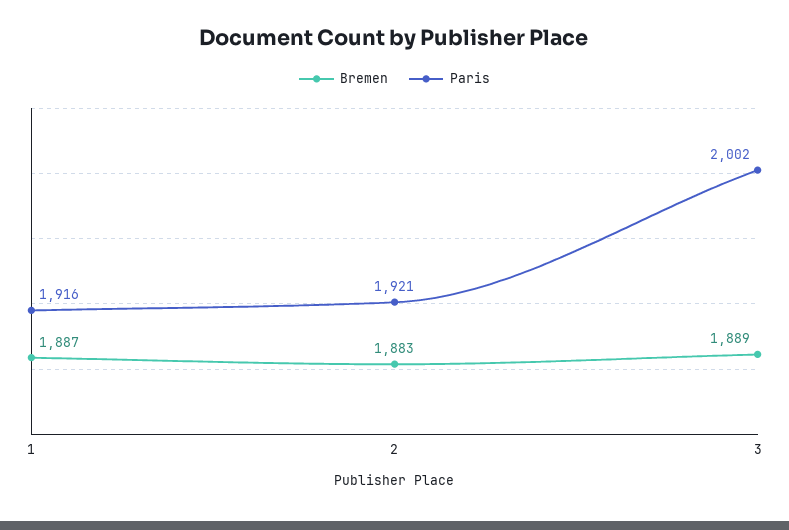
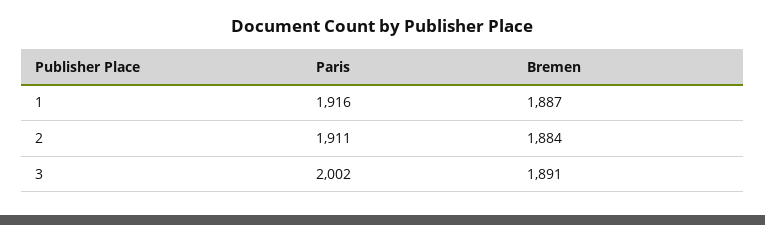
Bremen, 2: 1883 -> 1884
Paris, 2: 1921 -> 1911
Bremen, 3: 1889 -> 1891

